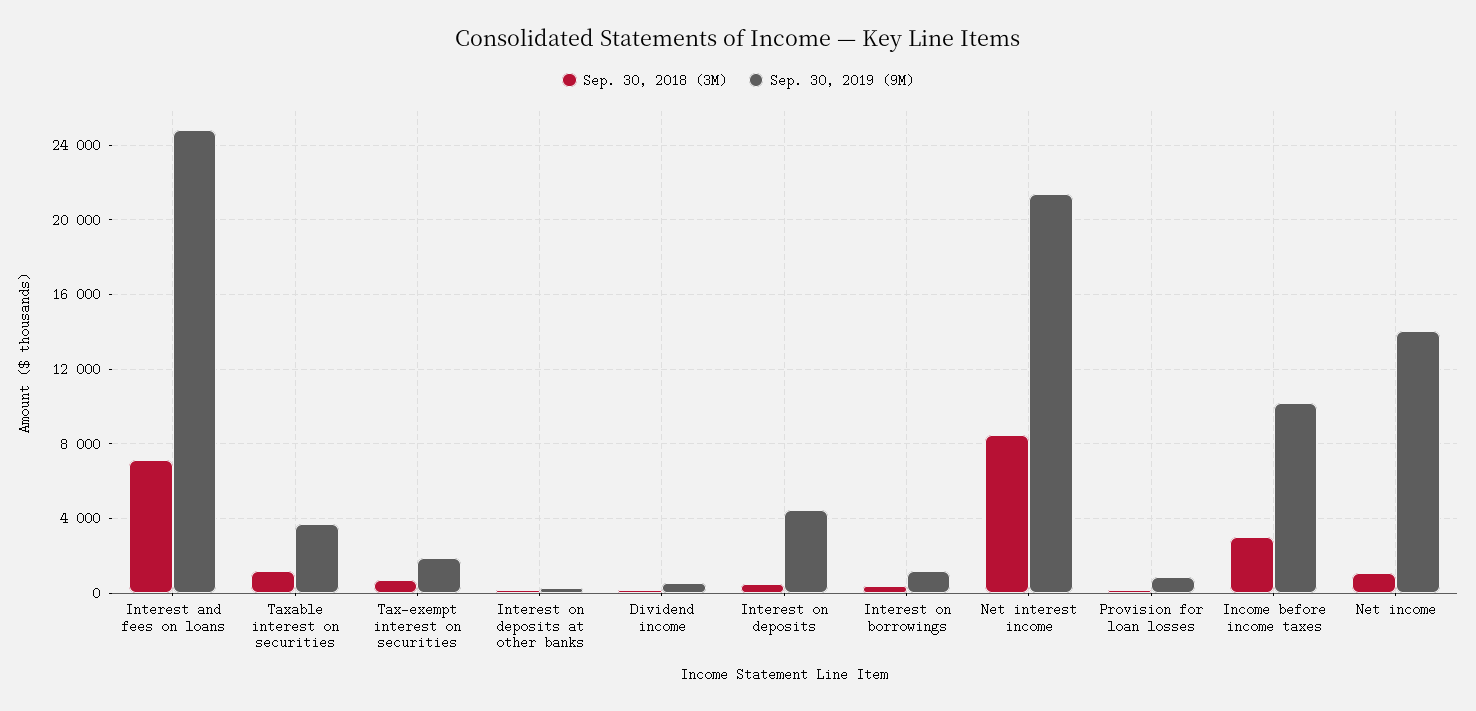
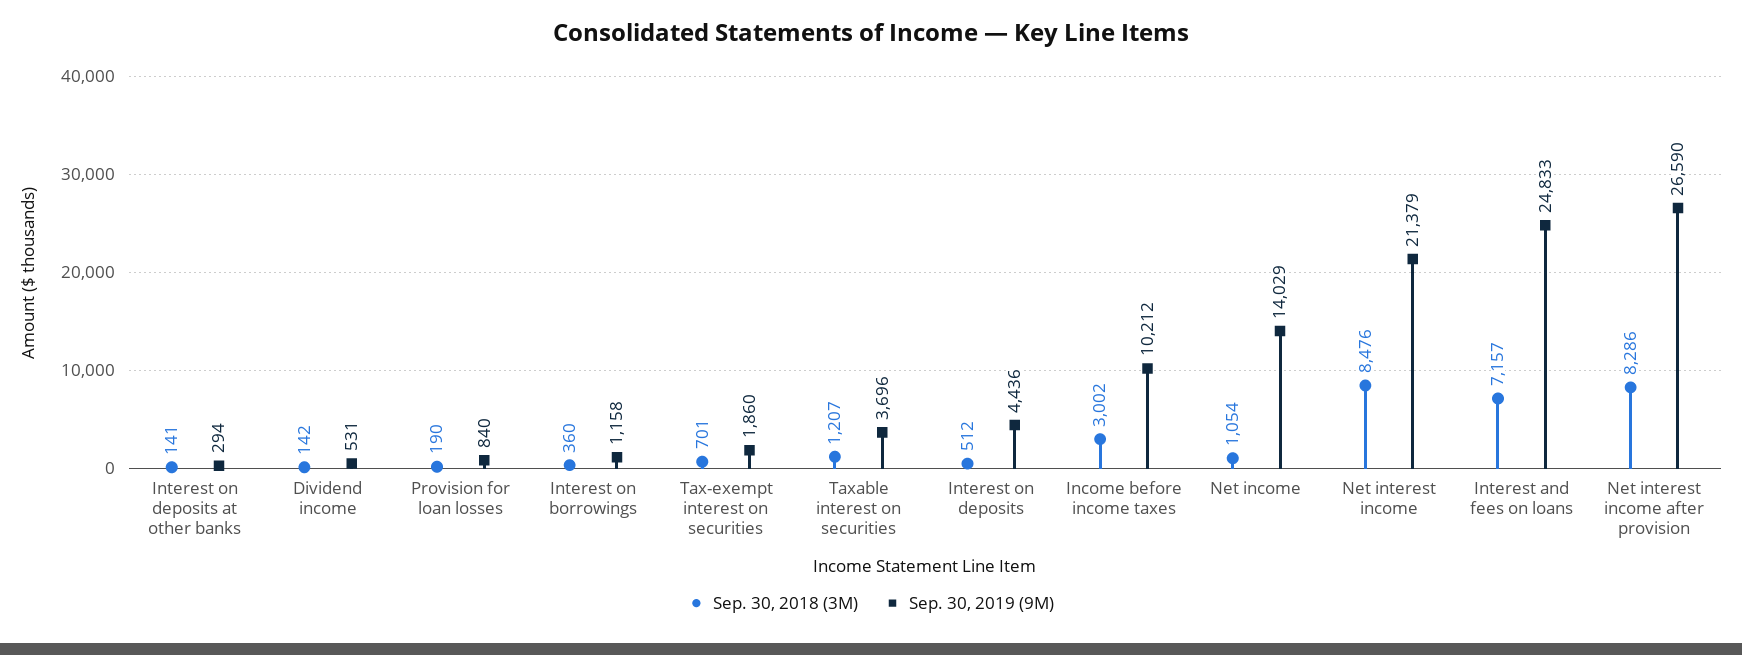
Sep. 30, 2018 (3M), Net interest income after provision: none -> 8286
Sep. 30, 2019 (9M), Net interest income after provision: none -> 26590

